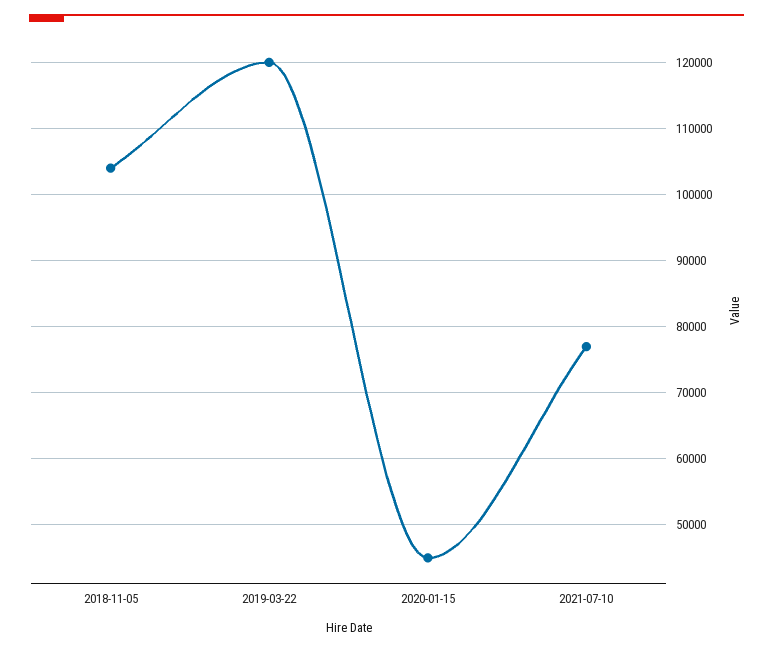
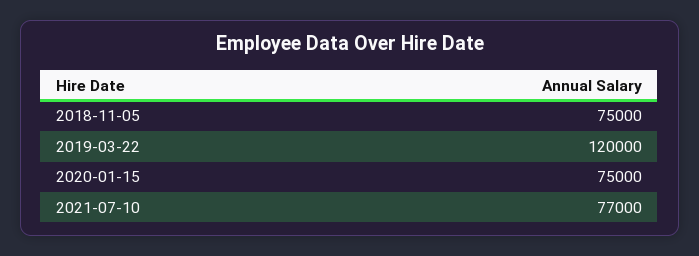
2018-11-05: 104000 -> 75000
2020-01-15: 45000 -> 75000

